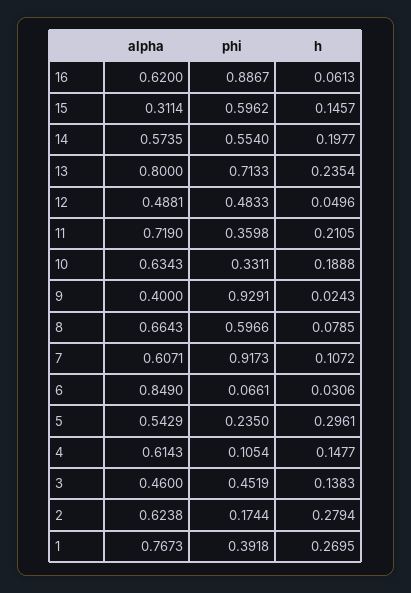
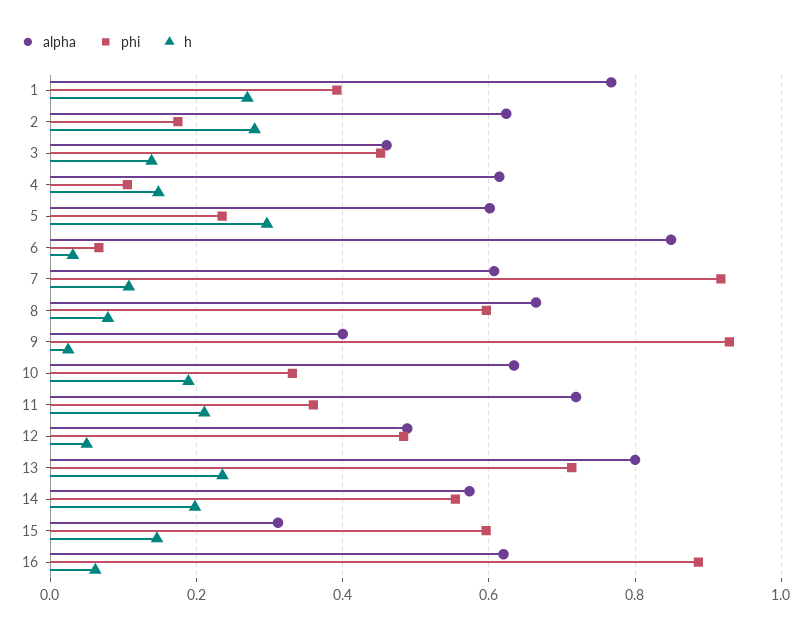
alpha, 5: 0.5429 -> 0.6

